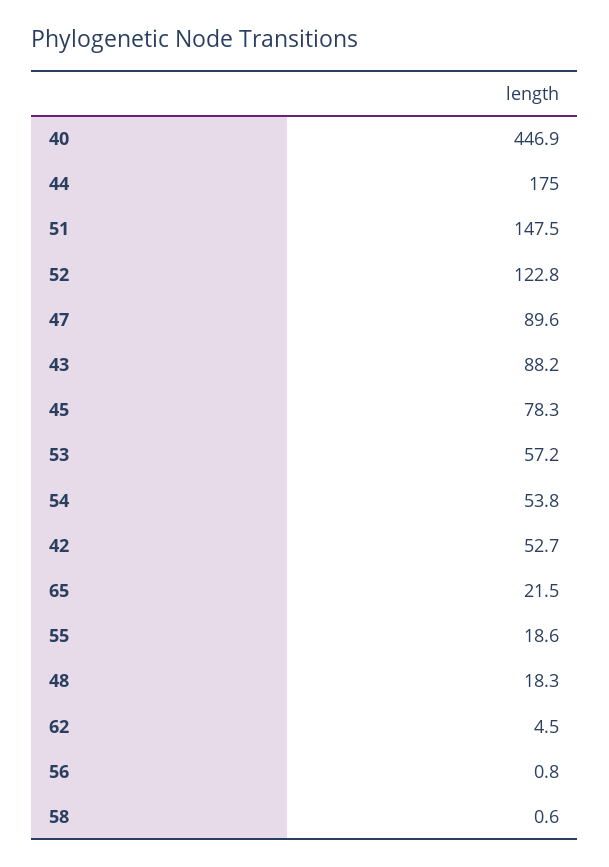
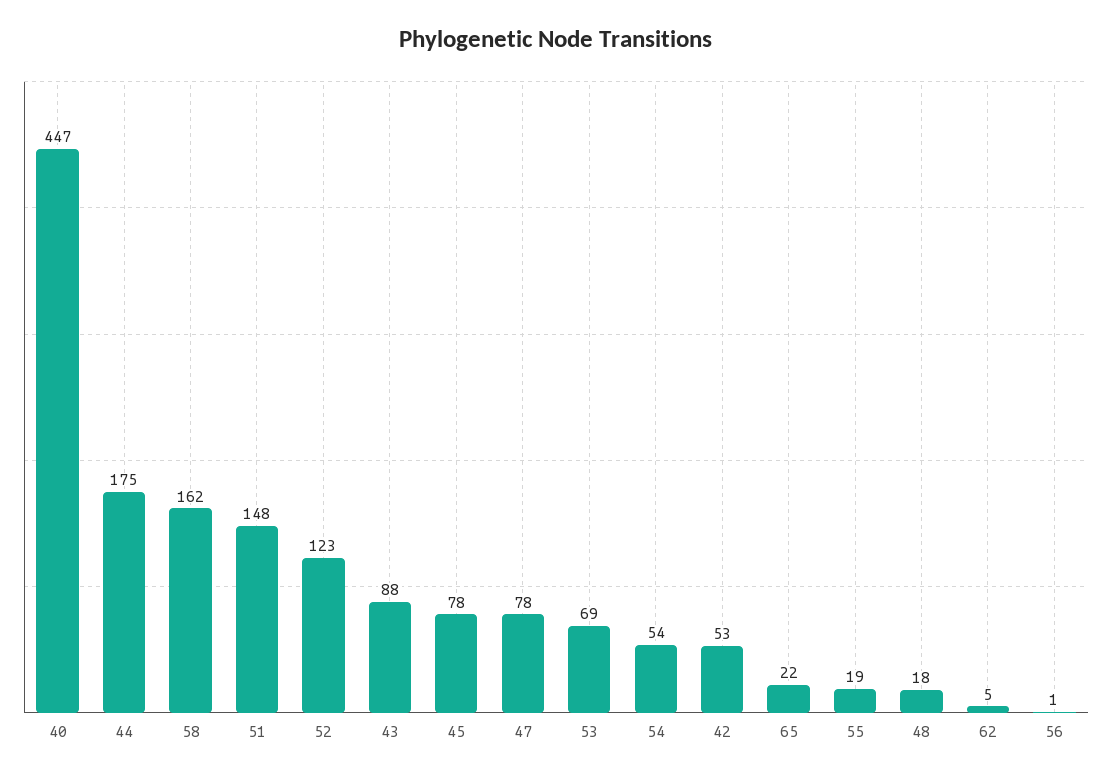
47: 89.6 -> 78
53: 57.2 -> 69
58: 0.6 -> 162

